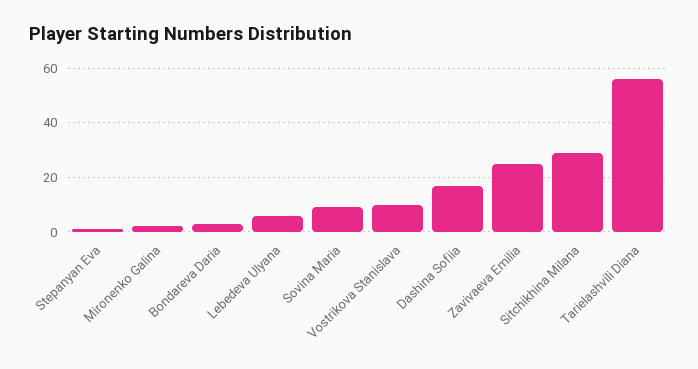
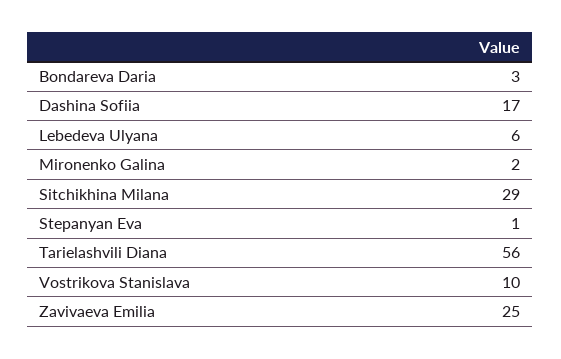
Sovina Maria: 10 -> none

